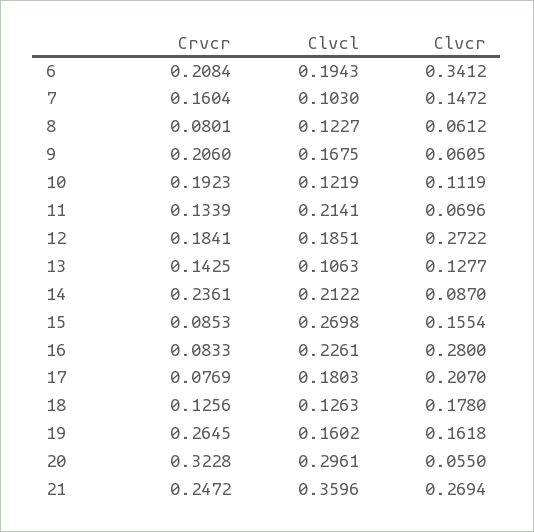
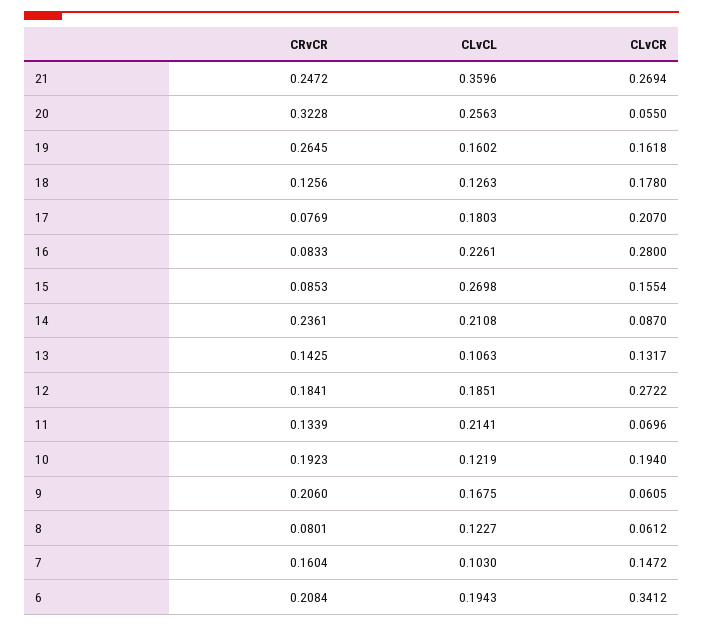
Clvcr, 10: 0.1119 -> 0.194
Clvcr, 13: 0.1277 -> 0.1317
Clvcl, 14: 0.2122 -> 0.2108
Clvcl, 20: 0.2961 -> 0.2563

